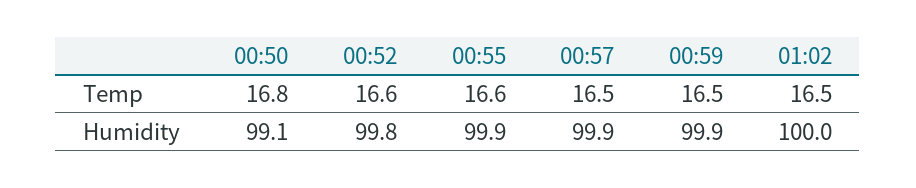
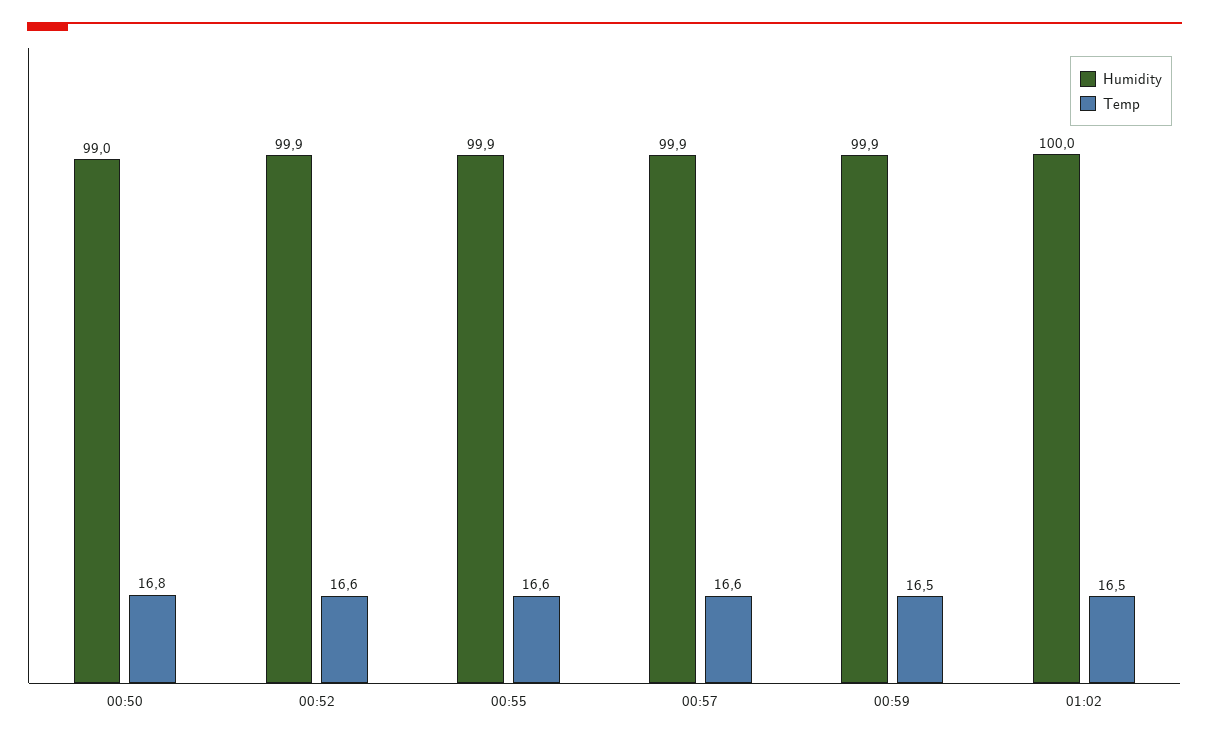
Temp, 00:57: 16.5 -> 16.6
Humidity, 00:50: 99.1 -> 99
Humidity, 00:52: 99.8 -> 99.9

